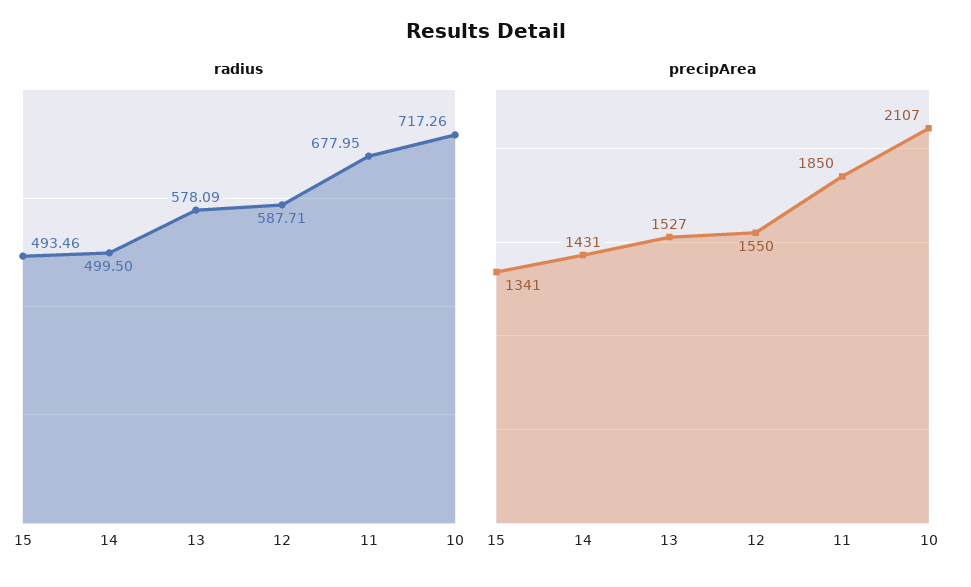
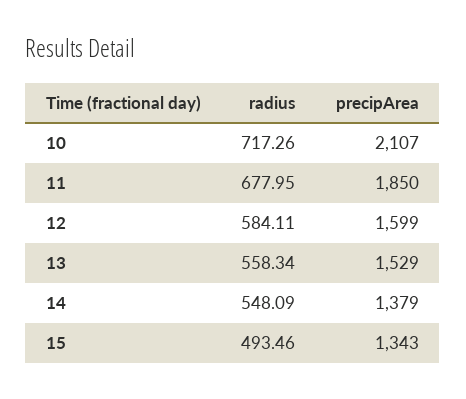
radius, 14: 499.5 -> 548.09
radius, 13: 578.09 -> 558.34
radius, 12: 587.71 -> 584.11
precipArea, 15: 1341 -> 1343
precipArea, 14: 1431 -> 1379
precipArea, 13: 1527 -> 1529
precipArea, 12: 1550 -> 1599

